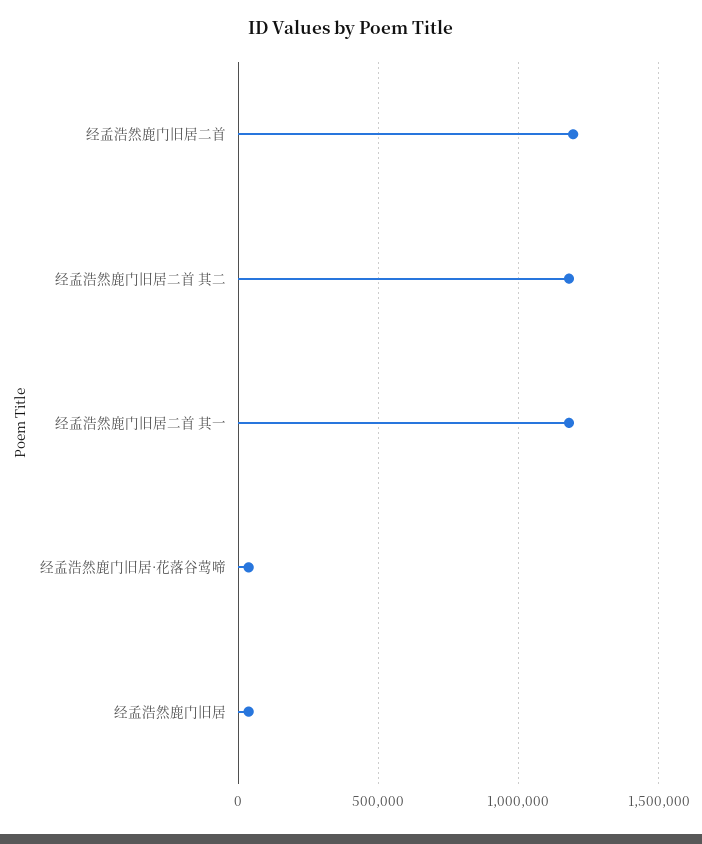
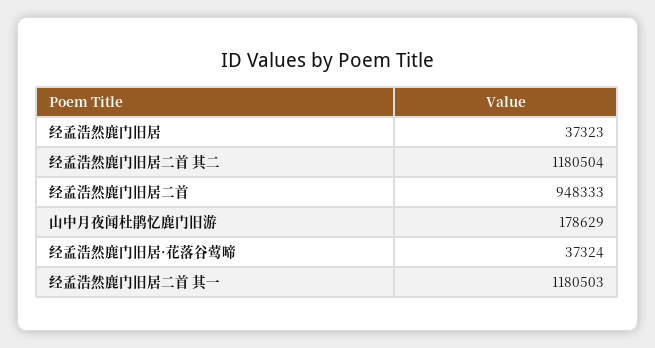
经孟浩然鹿门旧居二首: 1200000 -> 948333
山中月夜闻杜鹃忆鹿门旧游: none -> 178629

